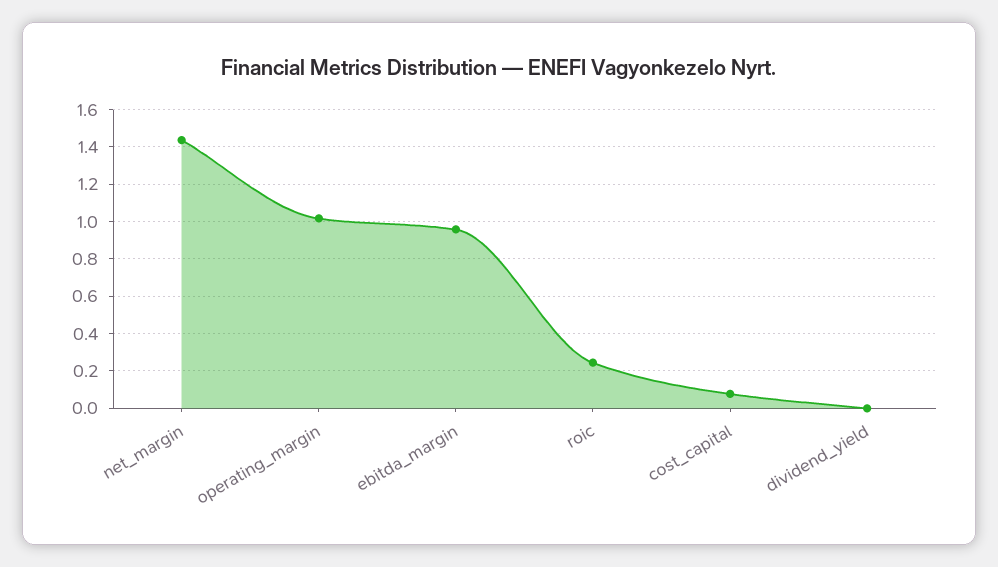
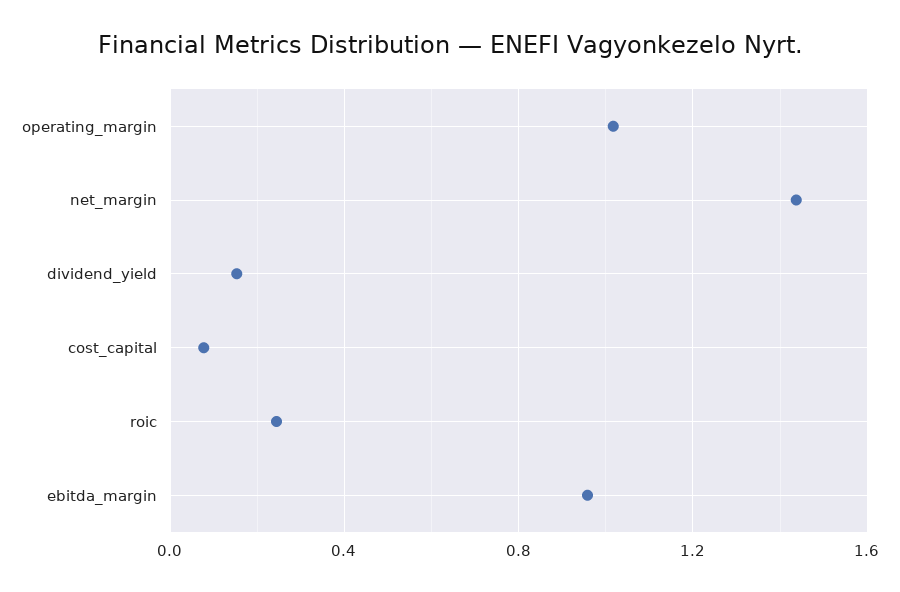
dividend_yield: 0 -> 0.15

